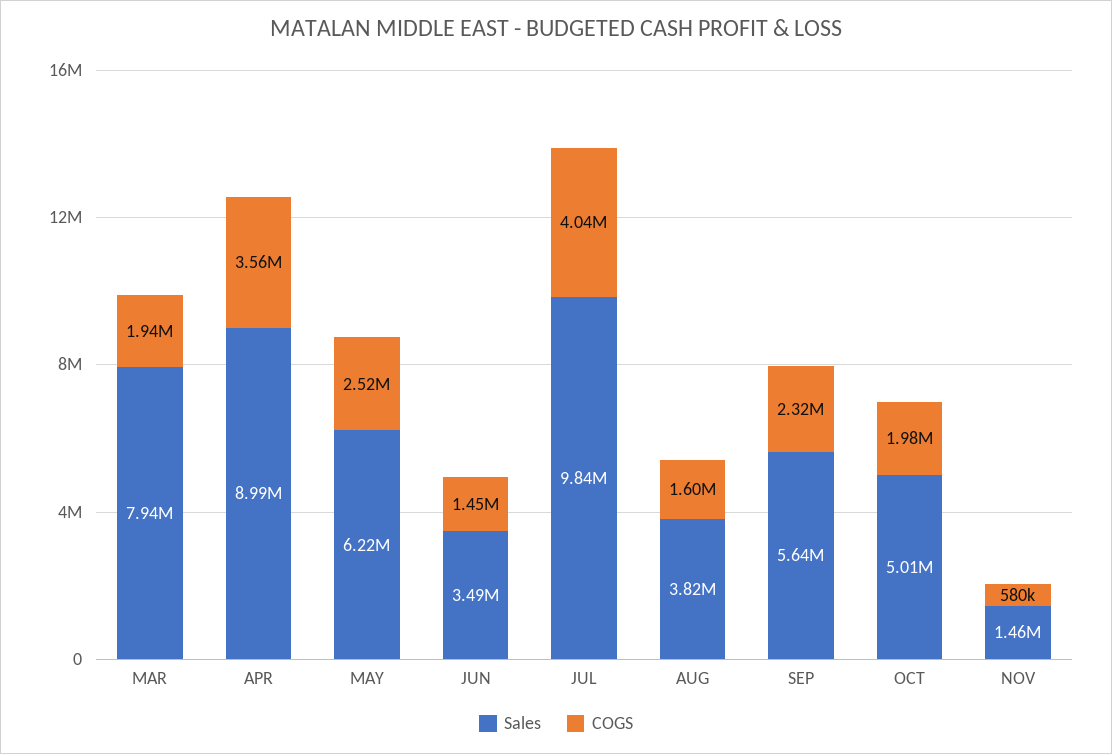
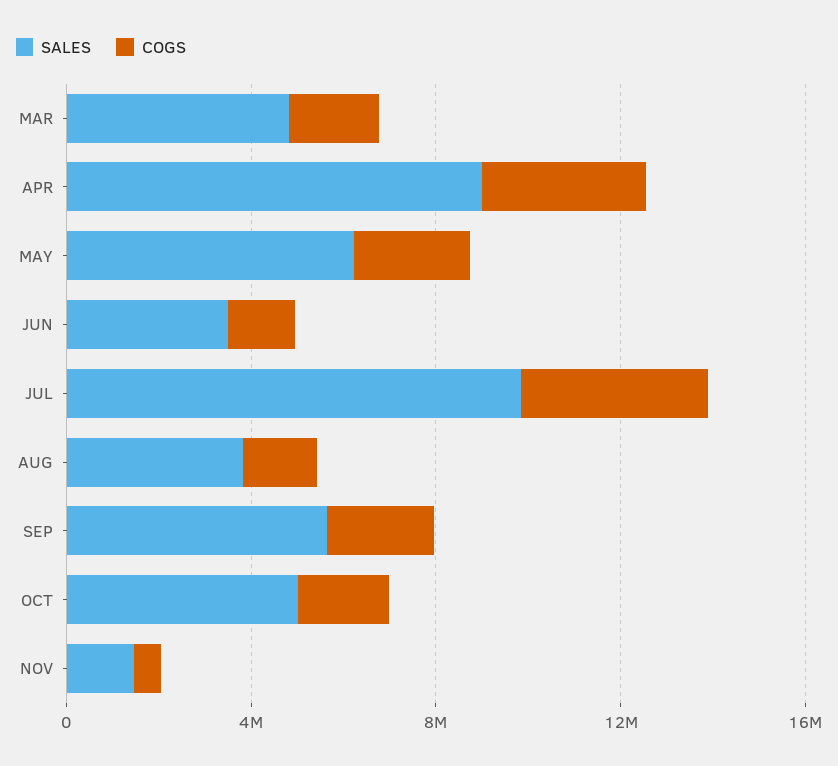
Sales, MAR: 7940000 -> 5000000

